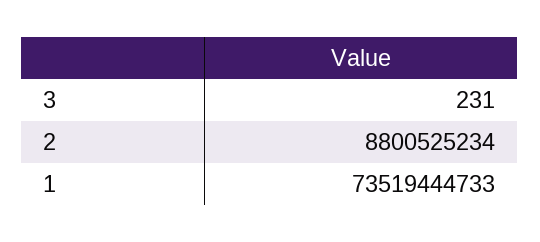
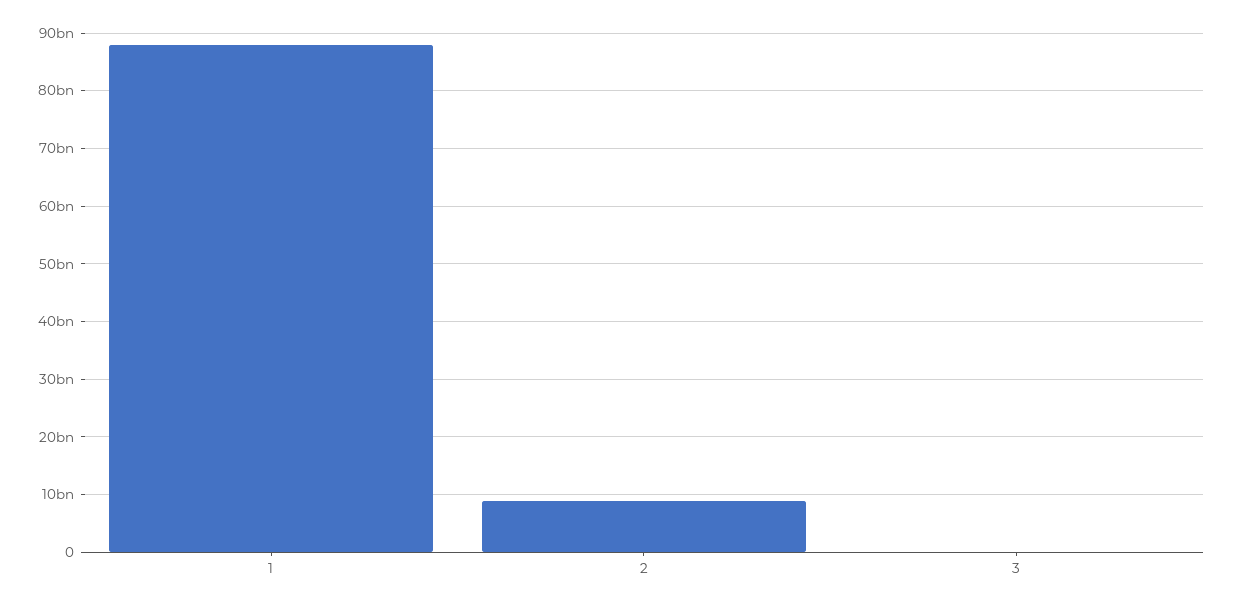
1: 73519444733 -> 88000000000

